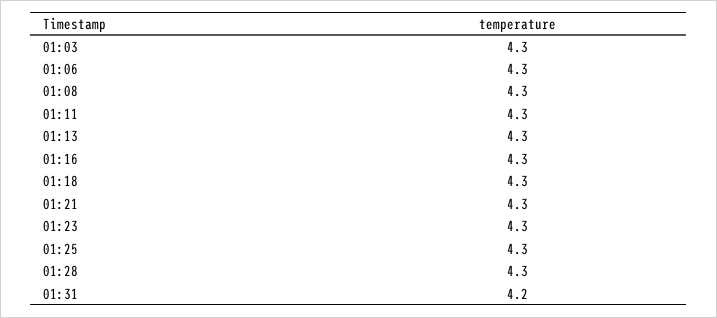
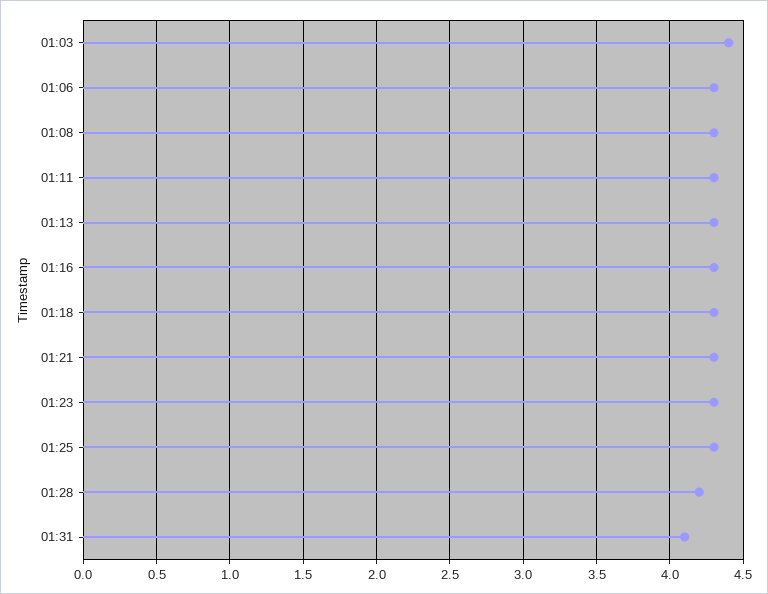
01:03: 4.3 -> 4.4
01:28: 4.3 -> 4.2
01:31: 4.2 -> 4.1

